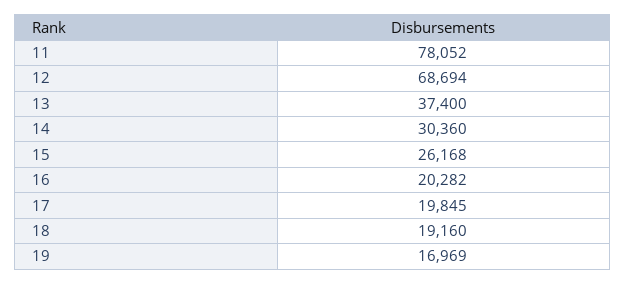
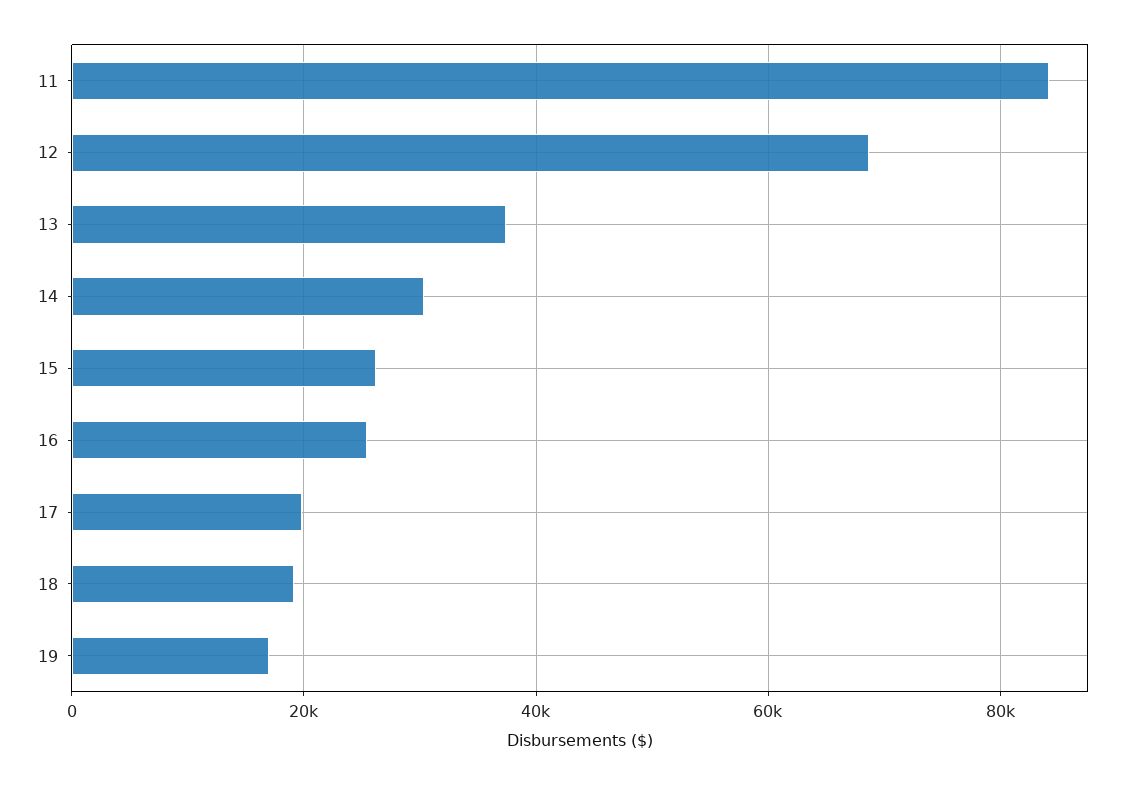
11: 78052 -> 84000
16: 20282 -> 26000

